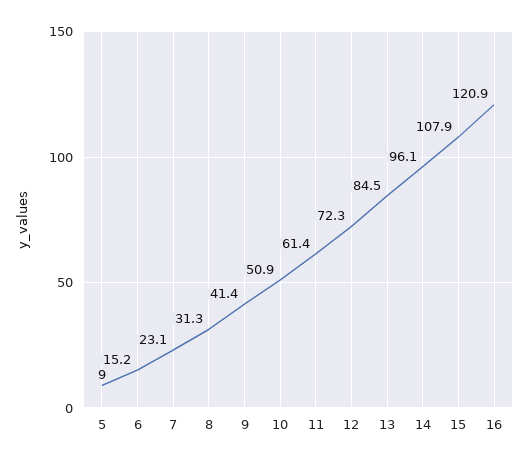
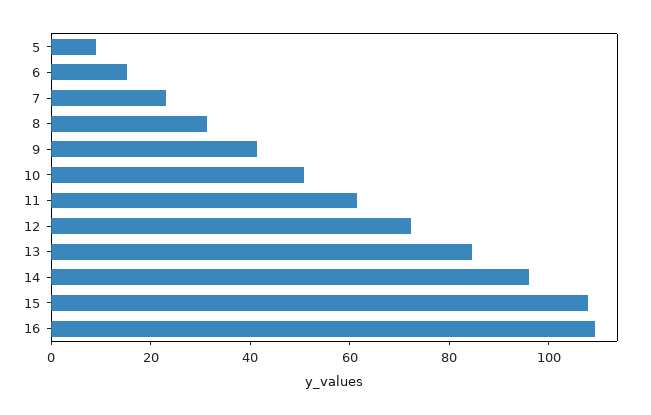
16: 120.9 -> 110

